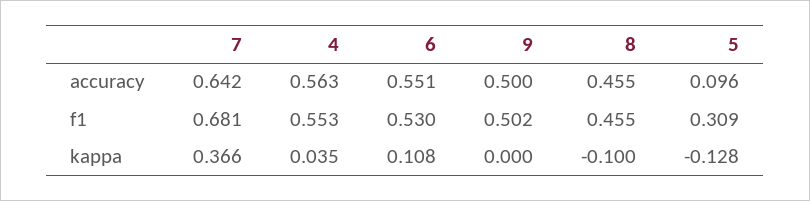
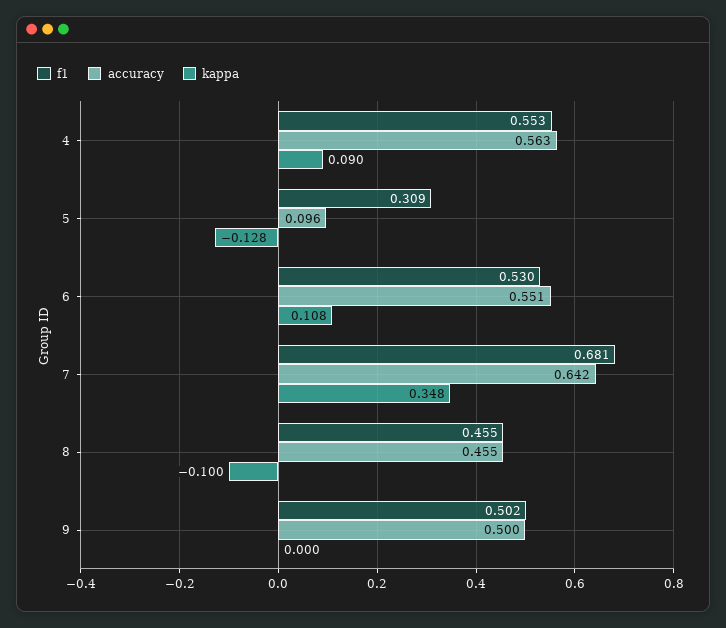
kappa, 7: 0.366 -> 0.348
kappa, 4: 0.035 -> 0.09

